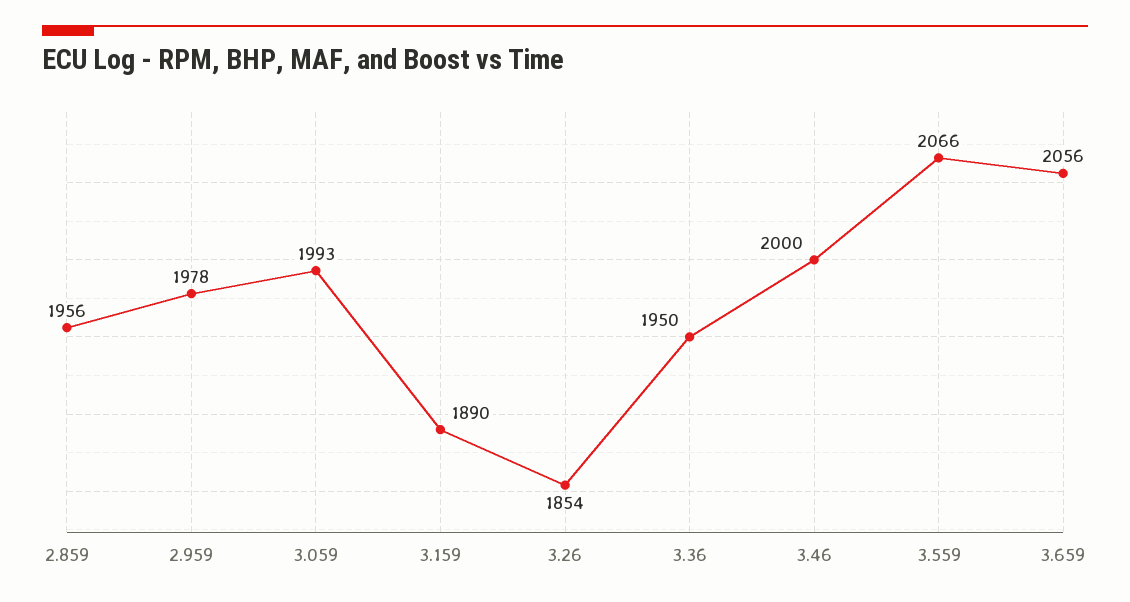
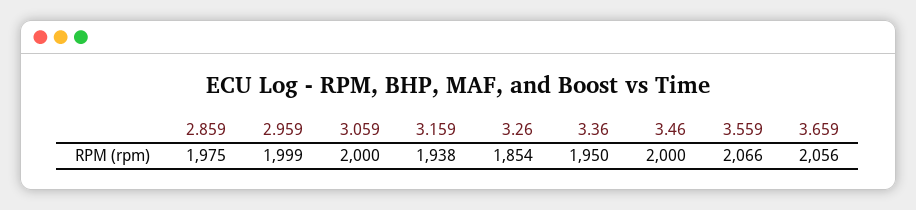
2.859: 1956 -> 1975
2.959: 1978 -> 1999
3.059: 1993 -> 2000
3.159: 1890 -> 1938

